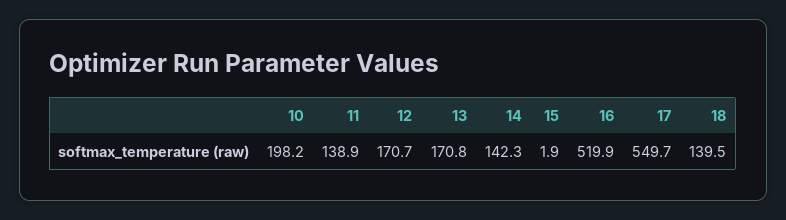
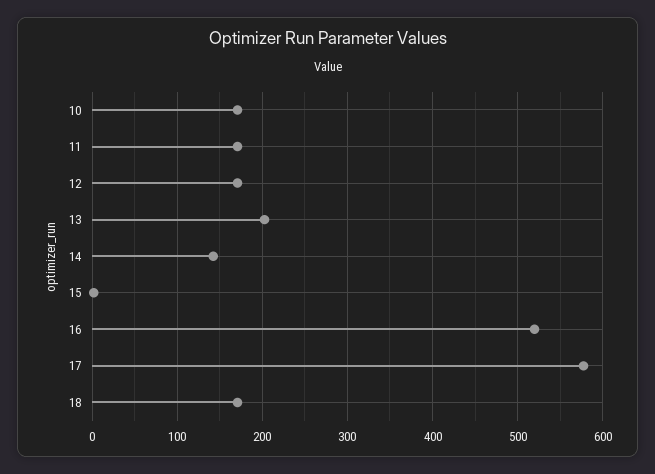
10: 198.2 -> 170
11: 138.9 -> 170
13: 170.8 -> 200
17: 549.7 -> 580
18: 139.5 -> 170

